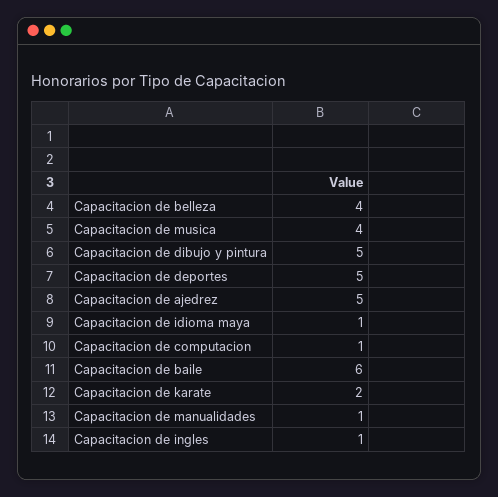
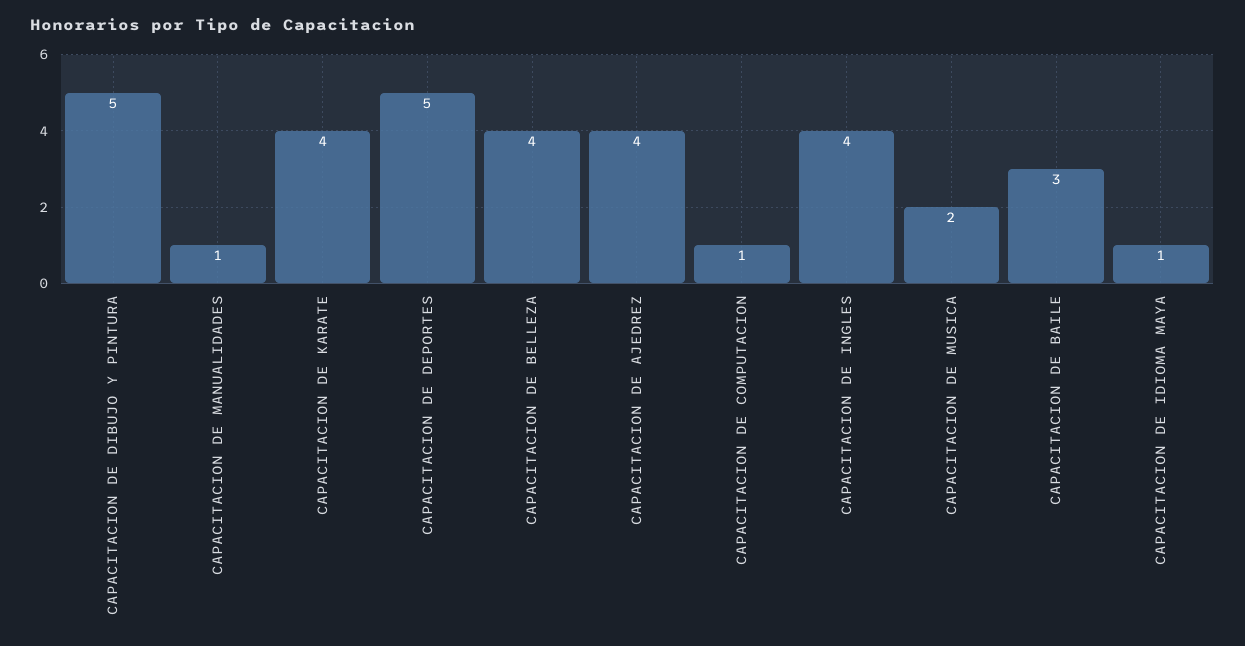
Capacitacion de musica: 4 -> 2
Capacitacion de ajedrez: 5 -> 4
Capacitacion de baile: 6 -> 3
Capacitacion de karate: 2 -> 4
Capacitacion de ingles: 1 -> 4

